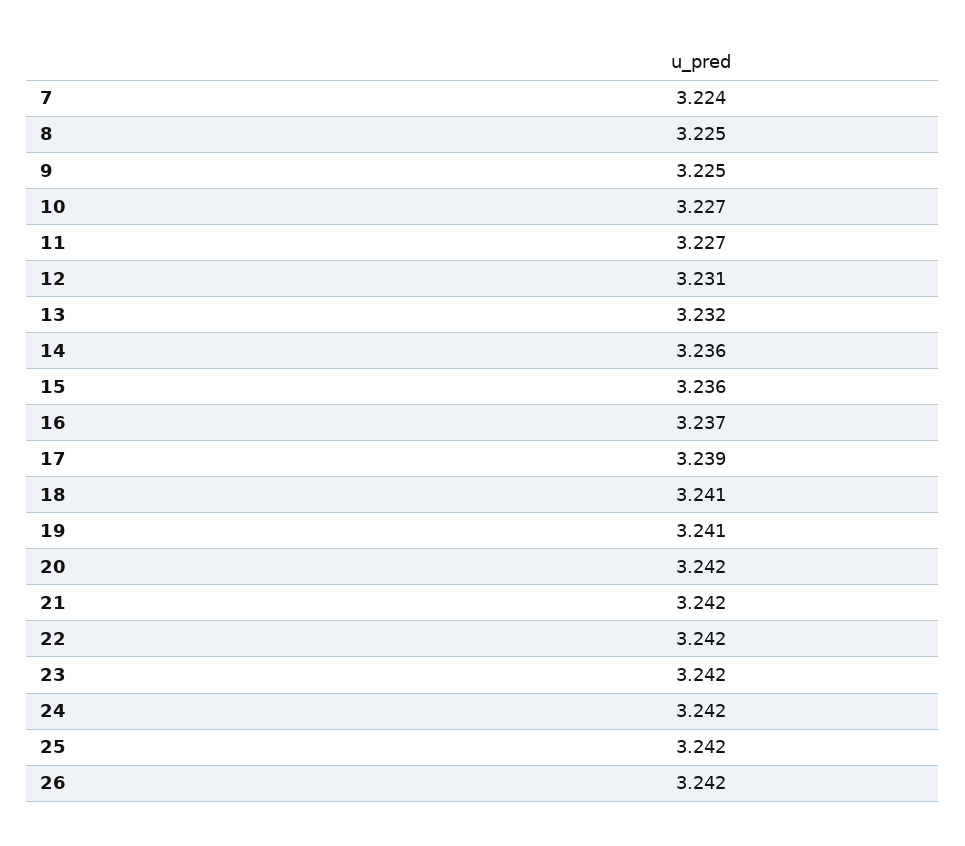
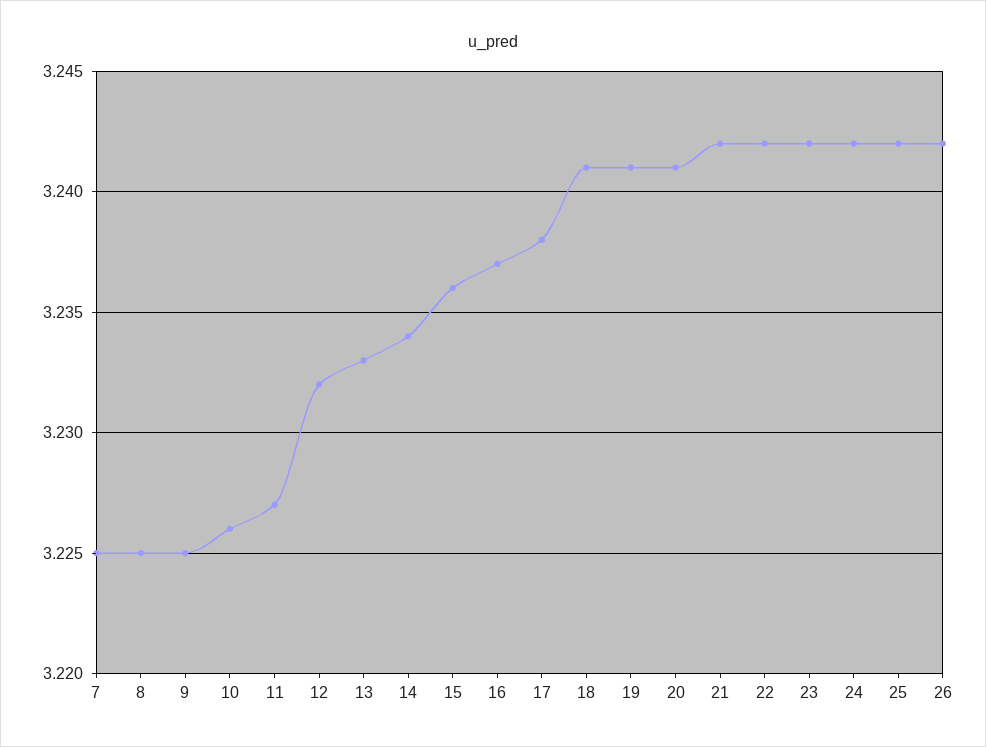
7: 3.224 -> 3.225
10: 3.227 -> 3.226
12: 3.231 -> 3.232
13: 3.232 -> 3.233
14: 3.236 -> 3.234
17: 3.239 -> 3.238
20: 3.242 -> 3.241

